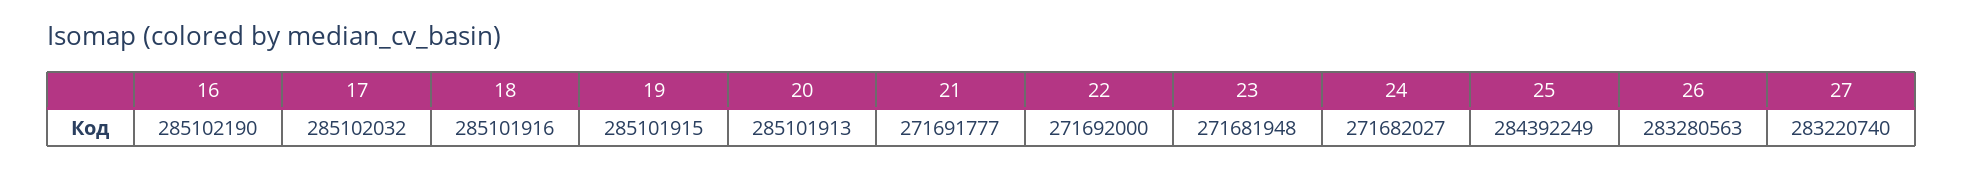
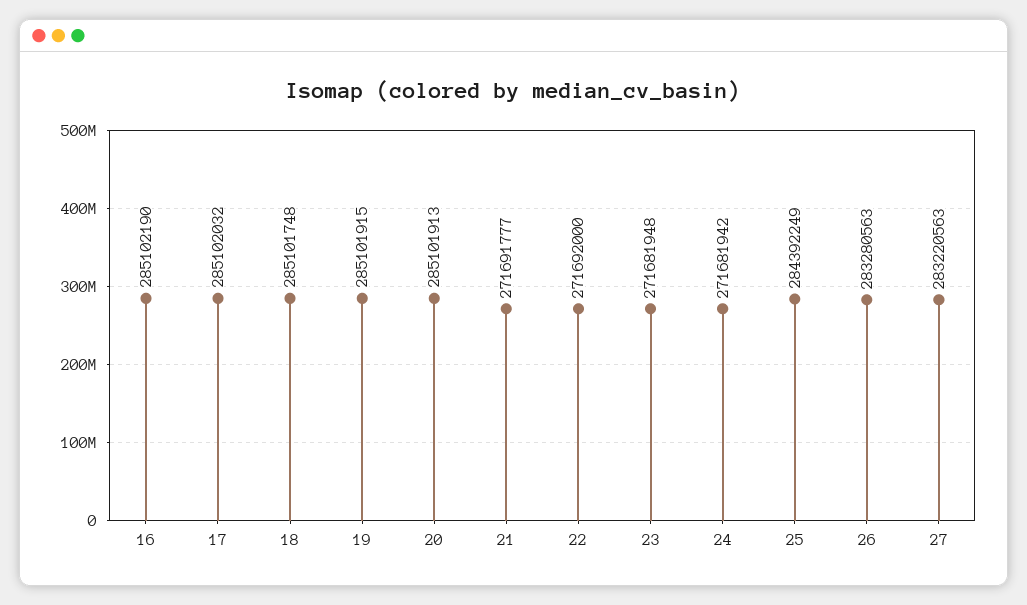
18: 285101916 -> 285101748
24: 271682027 -> 271681942
27: 283220740 -> 283220563

